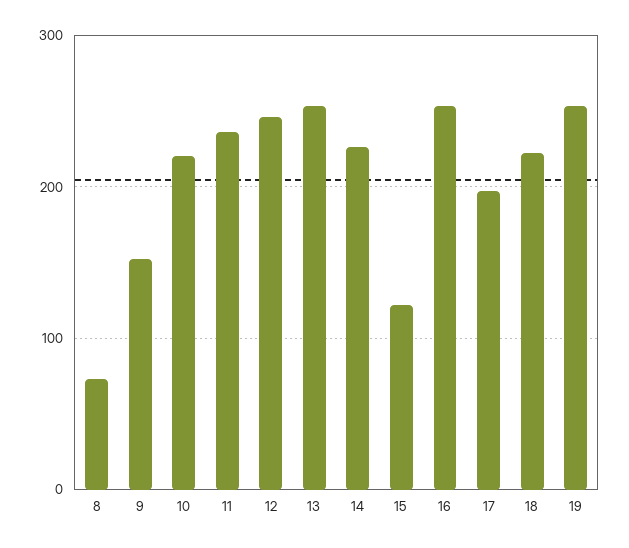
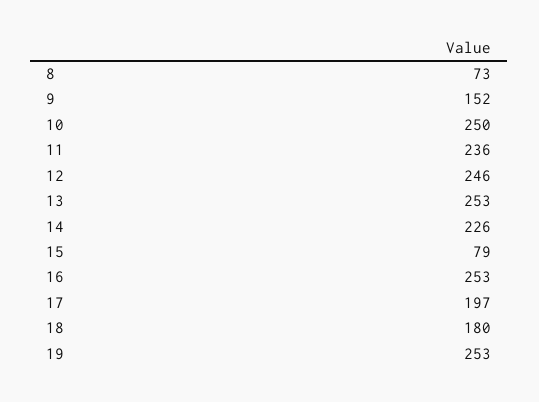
10: 220 -> 250
15: 120 -> 79
18: 220 -> 180

